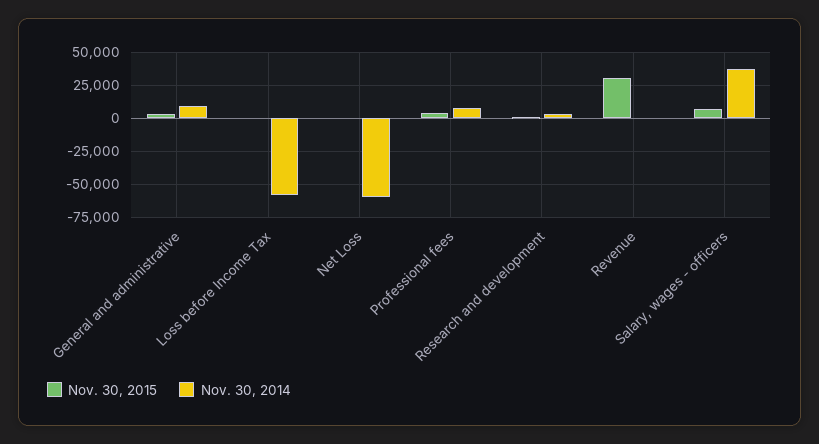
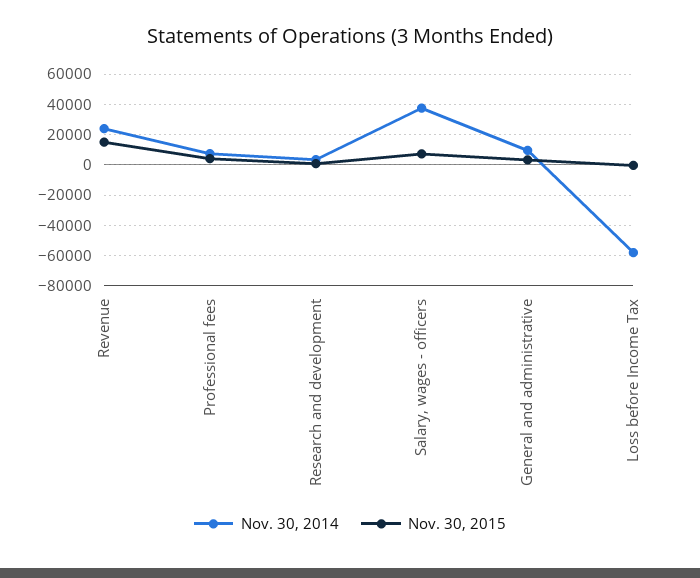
Nov. 30, 2015, Net Loss: 0 -> none
Nov. 30, 2014, Net Loss: -60000 -> none
Nov. 30, 2015, Revenue: 30000 -> 15000
Nov. 30, 2014, Revenue: 0 -> 25000

